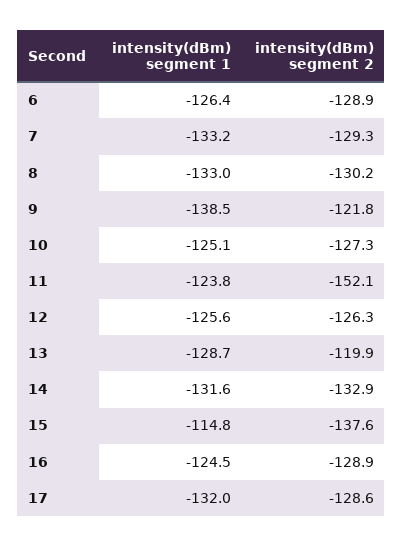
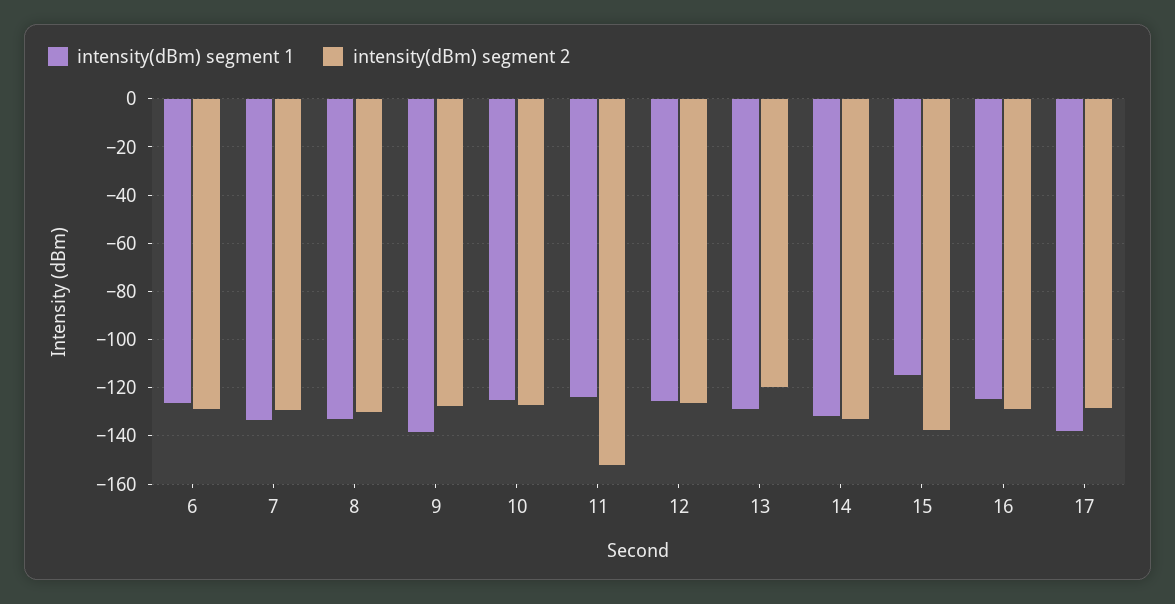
intensity(dBm) segment 2, 9: -121.8 -> -127.5
intensity(dBm) segment 1, 17: -132 -> -137.5

